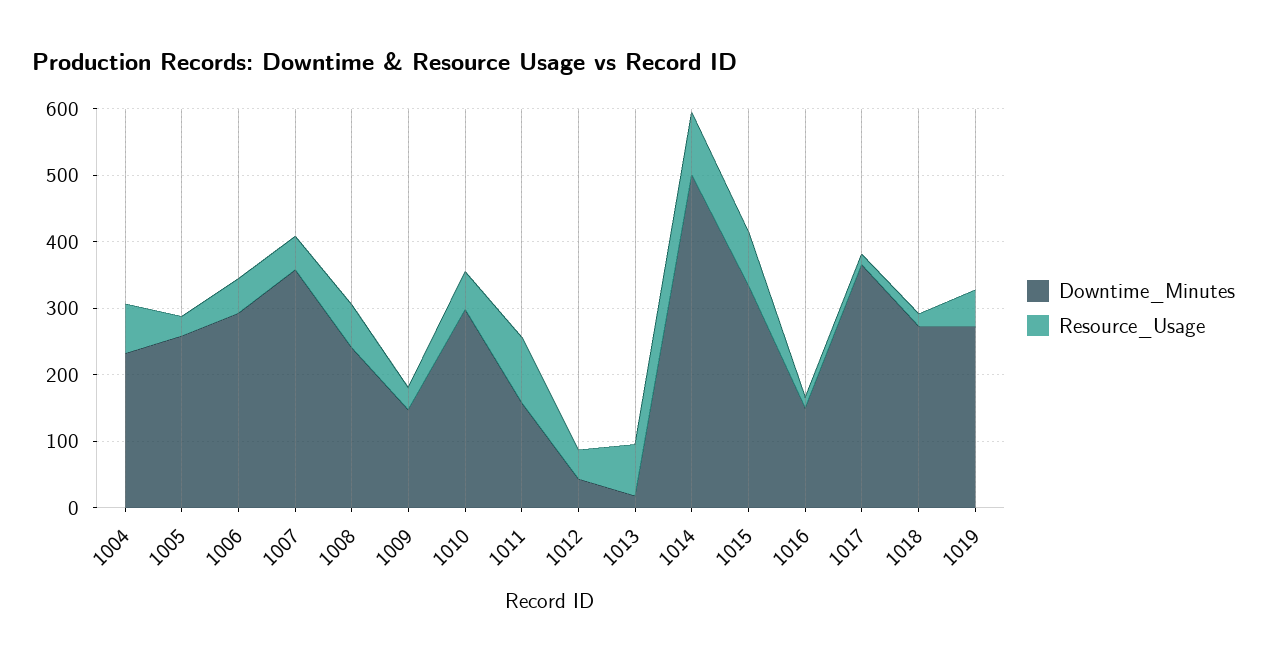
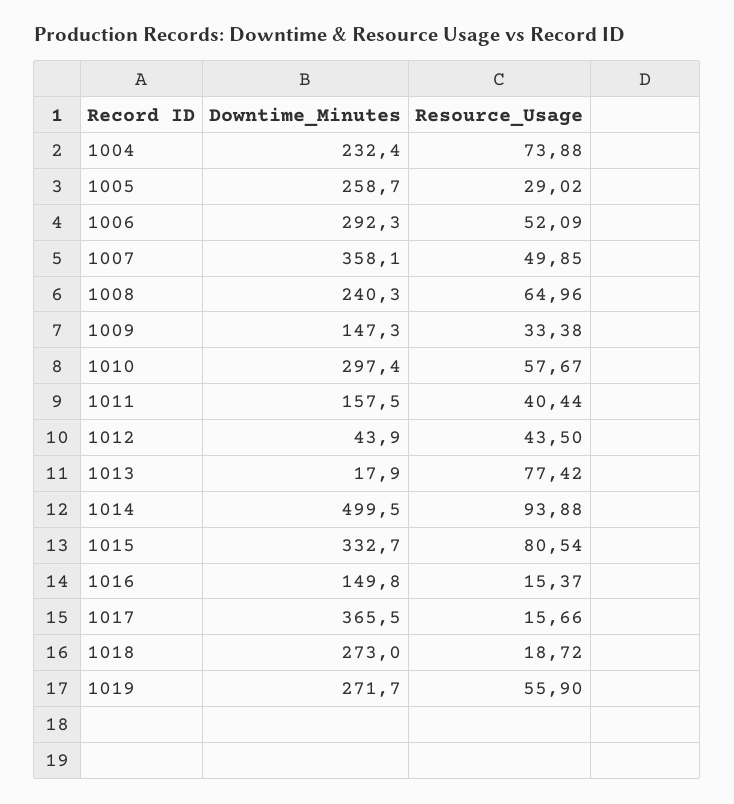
Resource_Usage, 1011: 100 -> 40.44

